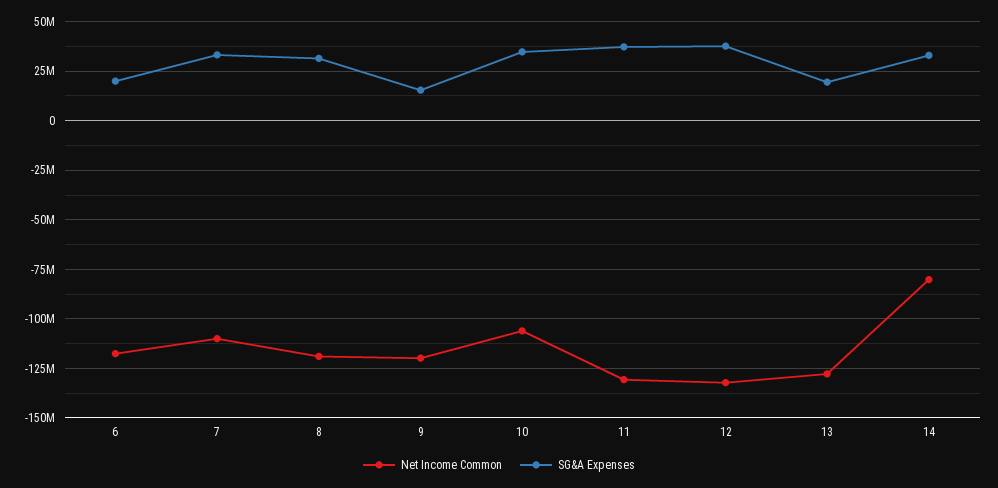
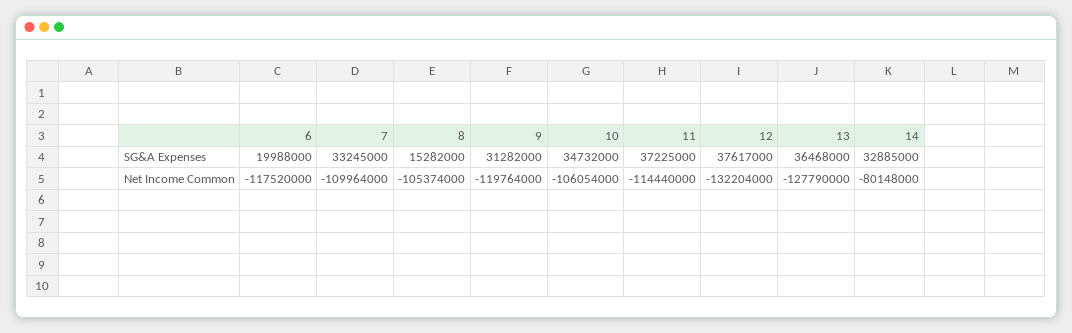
Net Income Common, 8: -120000000 -> -105374000
SG&A Expenses, 8: 30000000 -> 15282000
SG&A Expenses, 9: 15000000 -> 31282000
Net Income Common, 11: -130000000 -> -114440000
SG&A Expenses, 13: 20000000 -> 36468000

